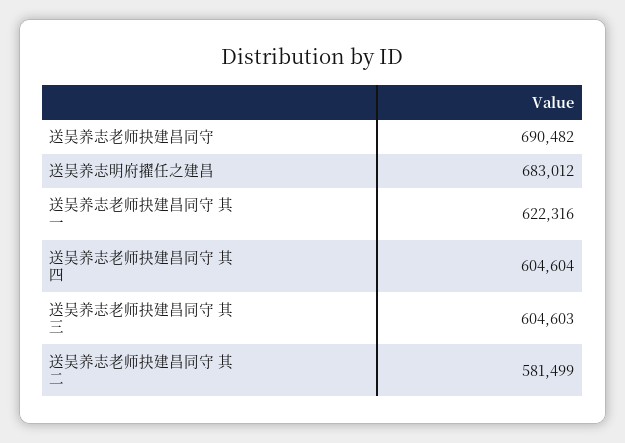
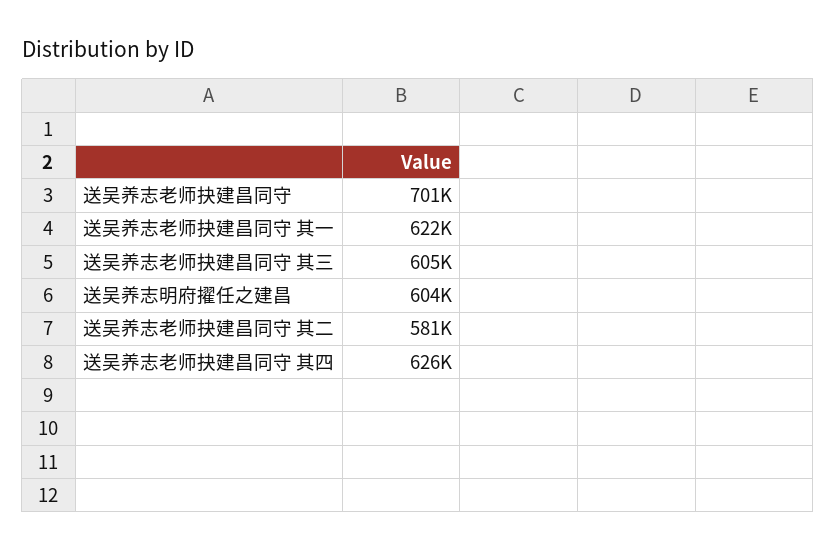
送吴养志老师抉建昌同守: 690482 -> 701000
送吴养志明府擢任之建昌: 683012 -> 604000
送吴养志老师抉建昌同守 其四: 604604 -> 626000

